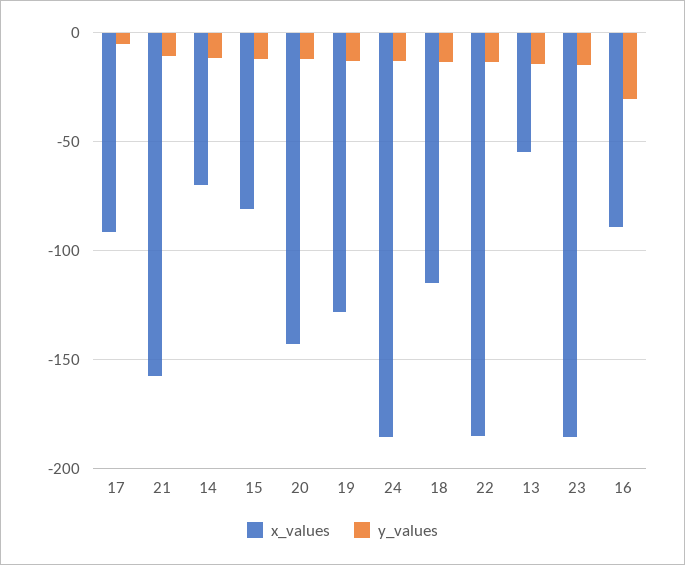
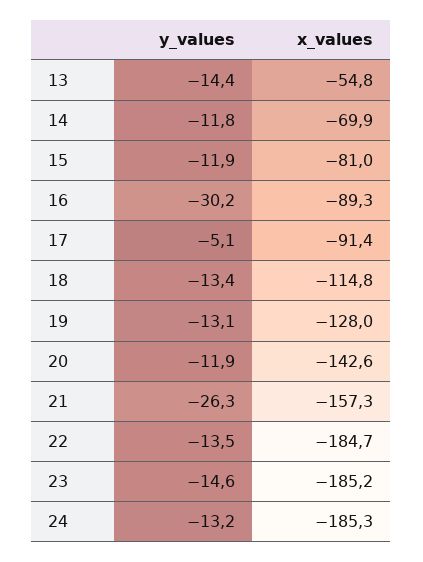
y_values, 21: -10 -> -26.3

